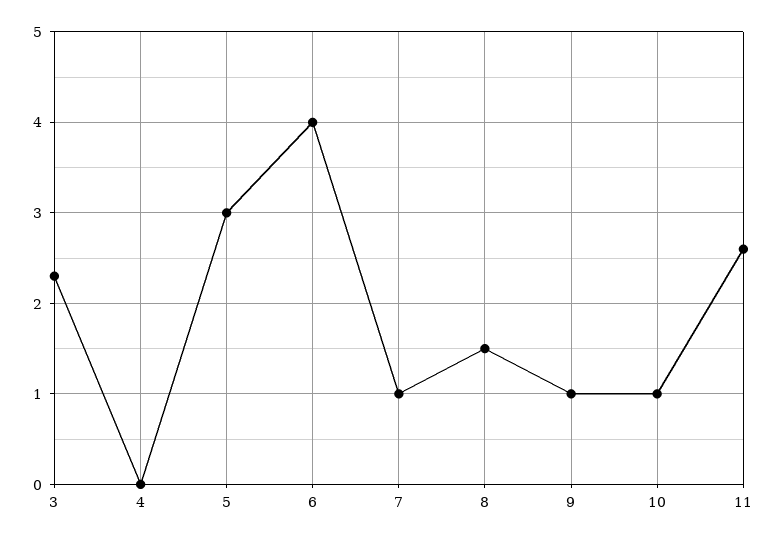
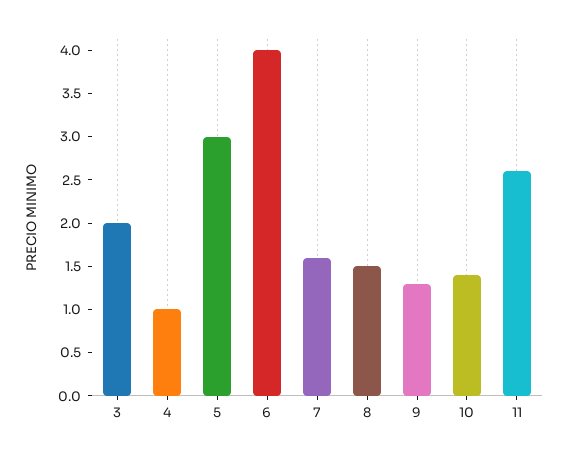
3: 2.3 -> 2
4: 0 -> 1
7: 1 -> 1.6
9: 1 -> 1.3
10: 1 -> 1.4

